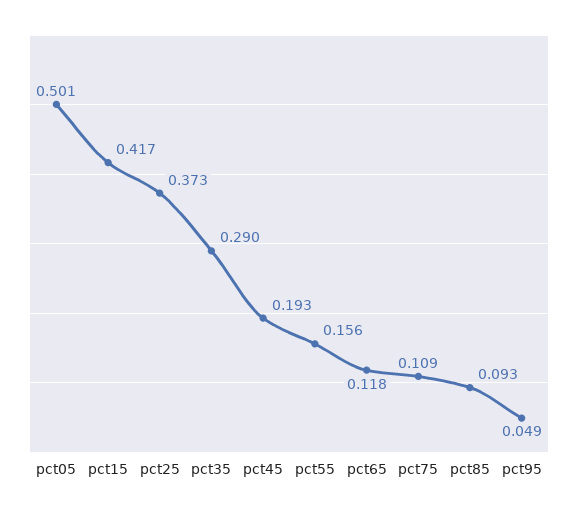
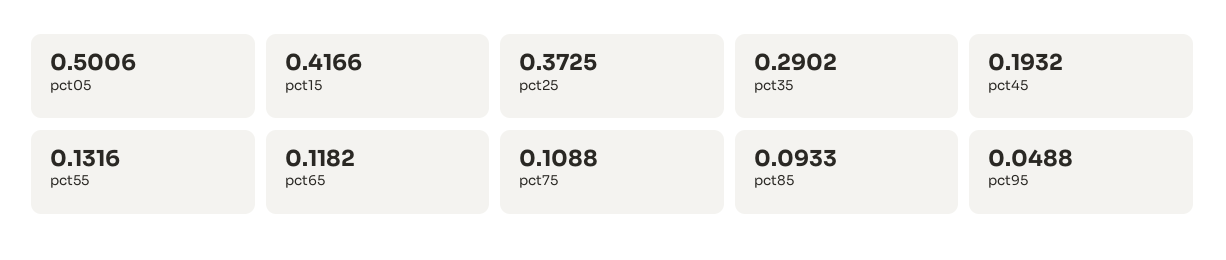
pct55: 0.156 -> 0.1316

